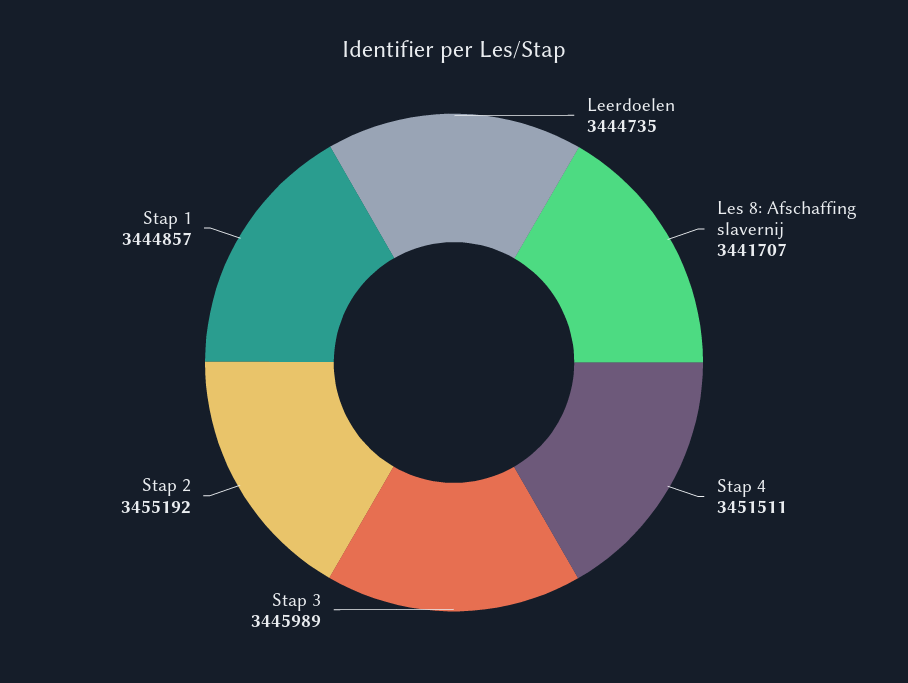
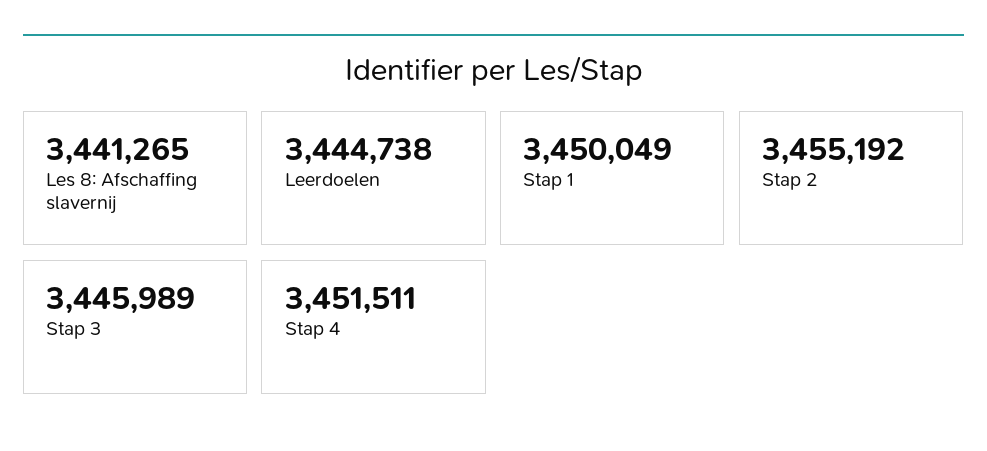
Leerdoelen: 3444735 -> 3444738
Les 8: Afschaffing slavernij: 3441707 -> 3441265
Stap 1: 3444857 -> 3450049

